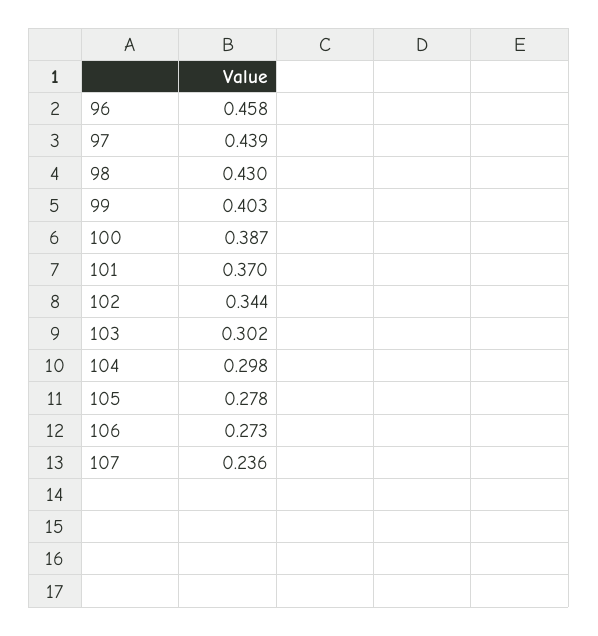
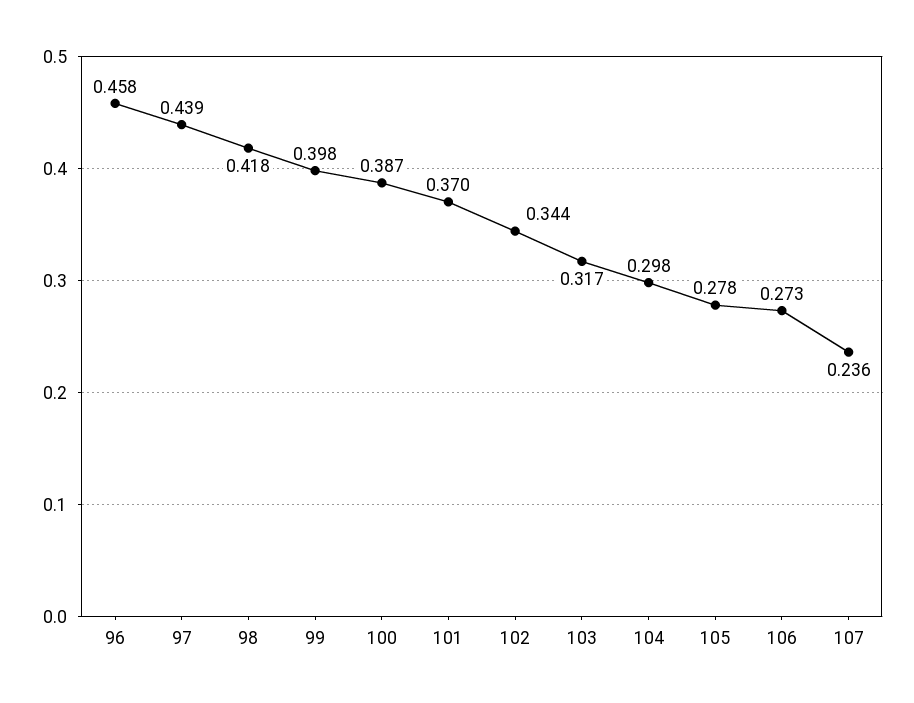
98: 0.43 -> 0.418
99: 0.403 -> 0.398
103: 0.302 -> 0.317

